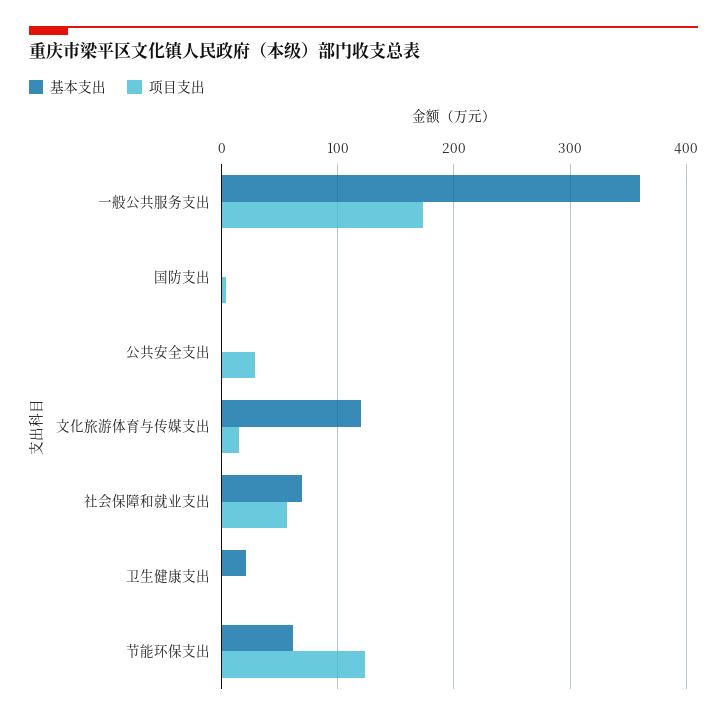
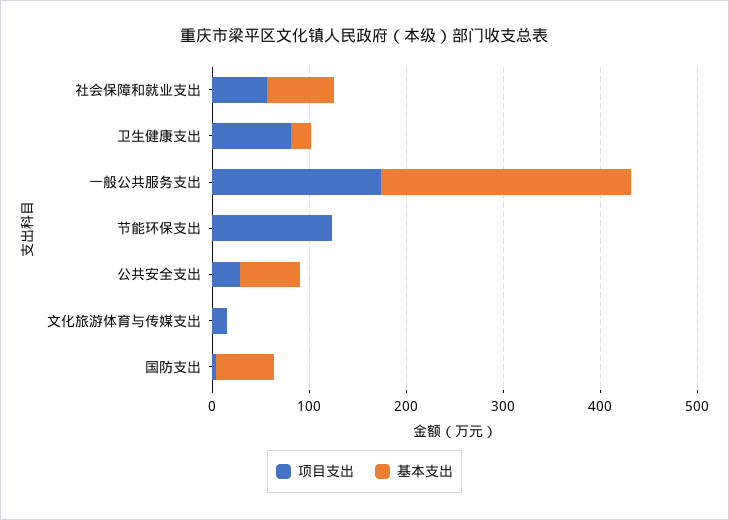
基本支出, 一般公共服务支出: 360 -> 260
基本支出, 国防支出: 0 -> 60
基本支出, 公共安全支出: 0 -> 60
基本支出, 文化旅游体育与传媒支出: 120 -> 0
项目支出, 卫生健康支出: 0 -> 80
基本支出, 节能环保支出: 60 -> 0

